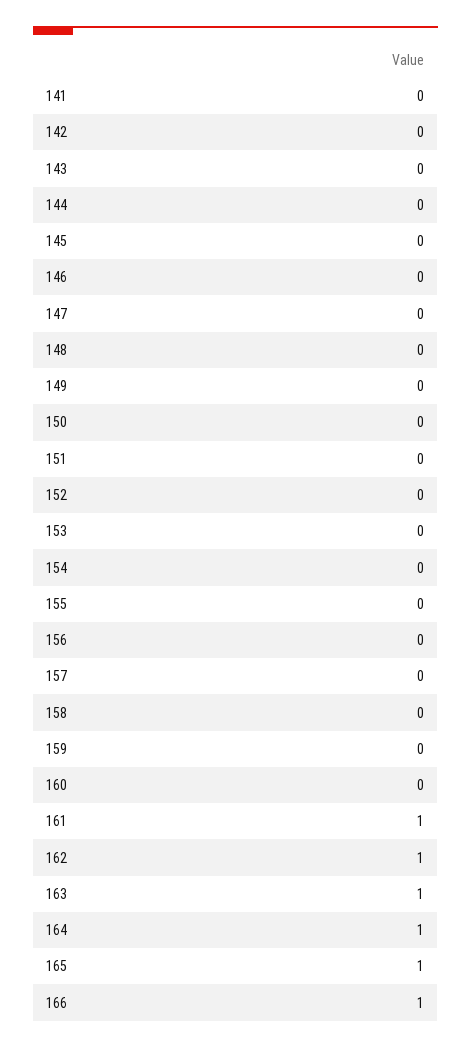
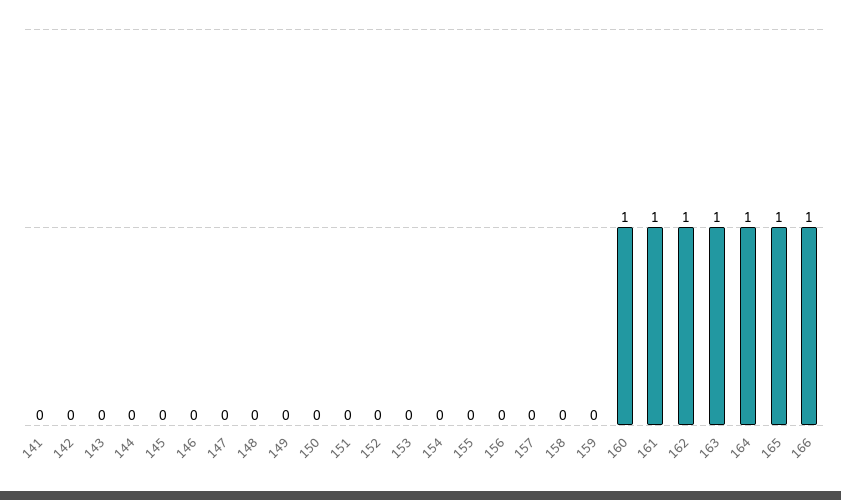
160: 0 -> 1

